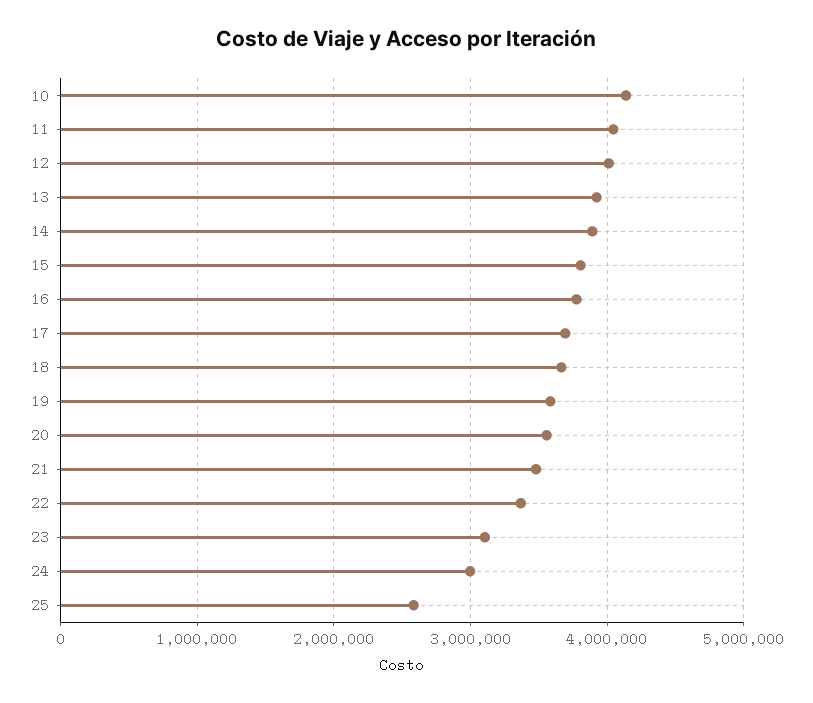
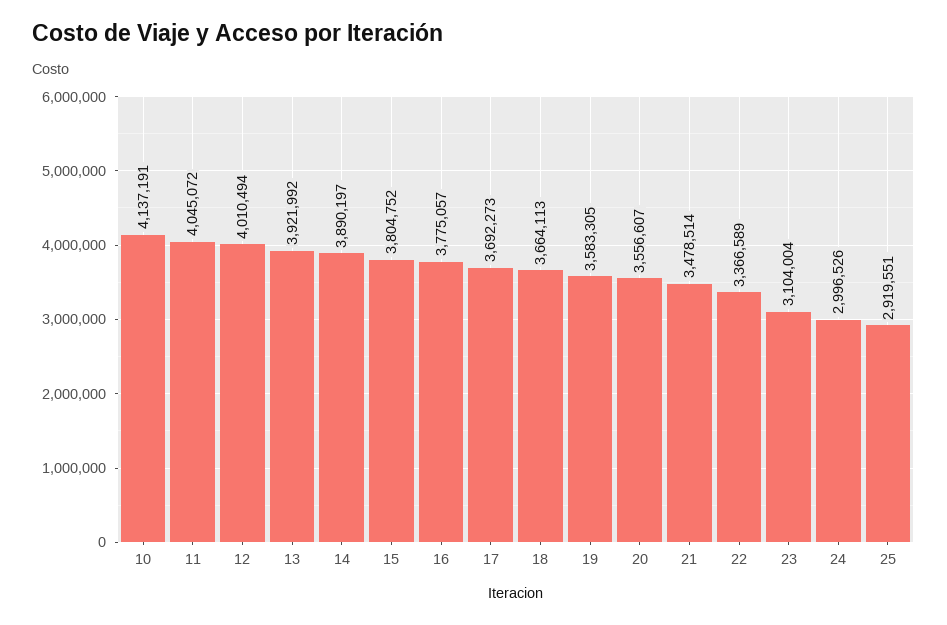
25: 2600000 -> 2919551

